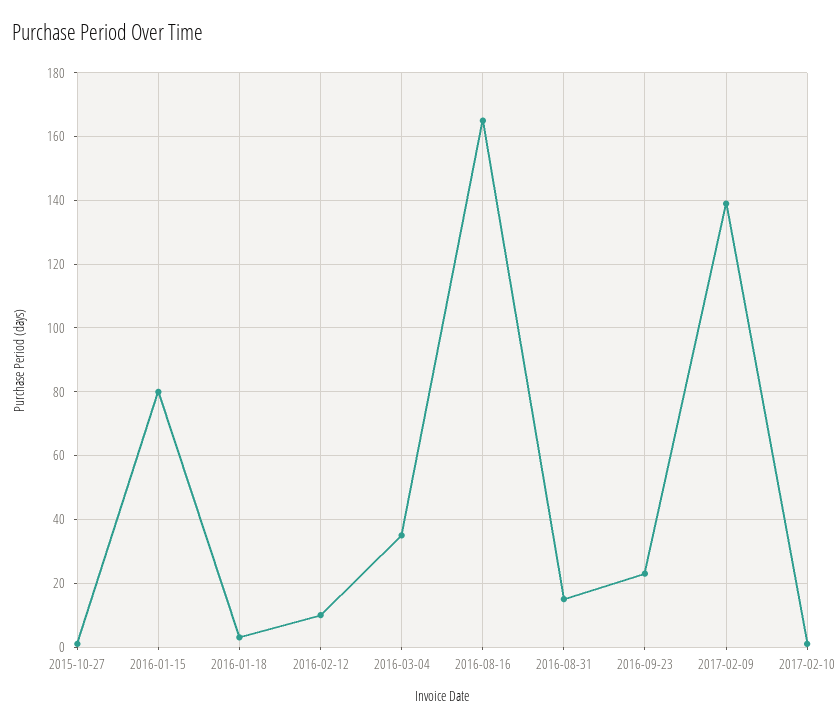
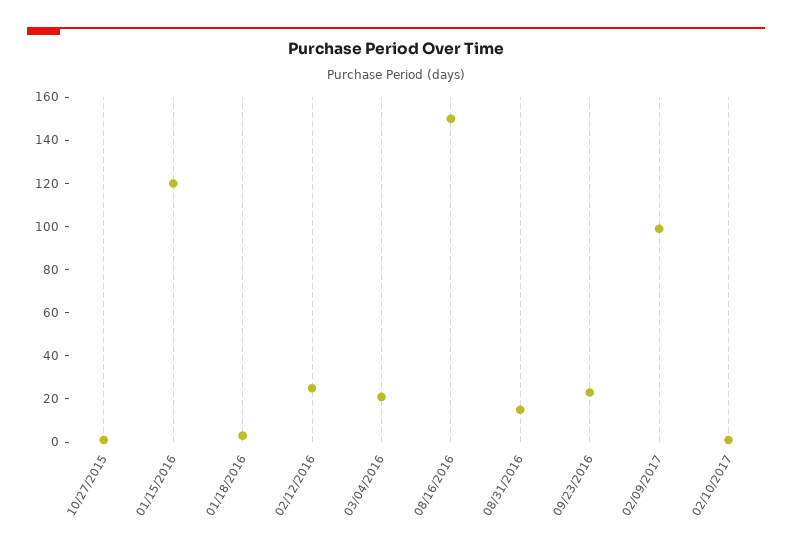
2016-01-15: 80 -> 120
2016-02-12: 10 -> 25
2016-03-04: 35 -> 20
2016-08-16: 165 -> 150
2017-02-09: 140 -> 100

